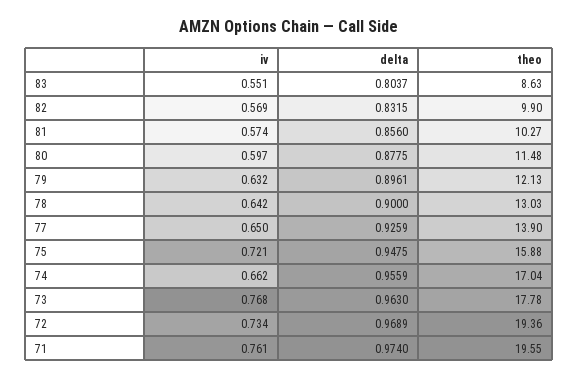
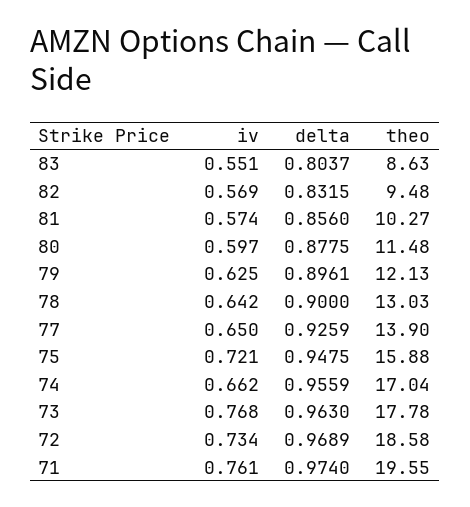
theo, 82: 9.9 -> 9.48
iv, 79: 0.632 -> 0.625
theo, 72: 19.36 -> 18.58

